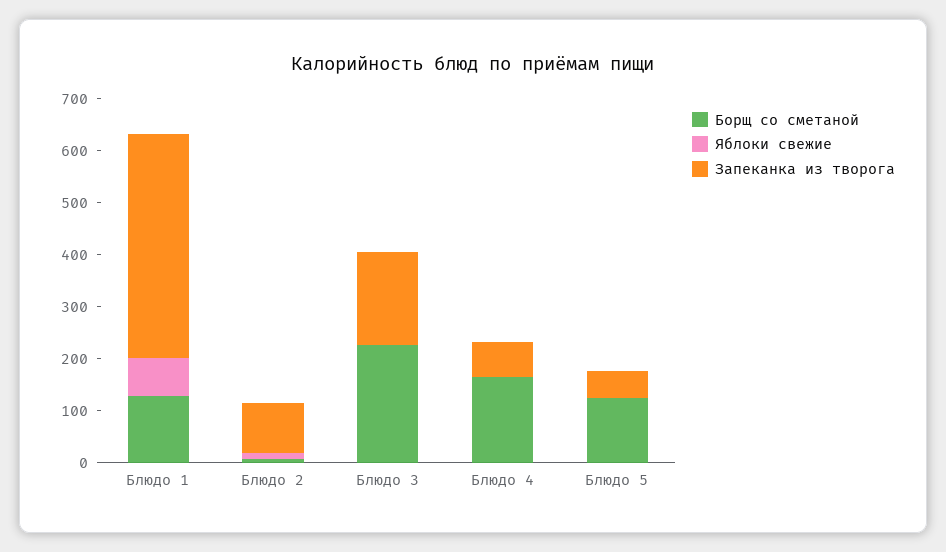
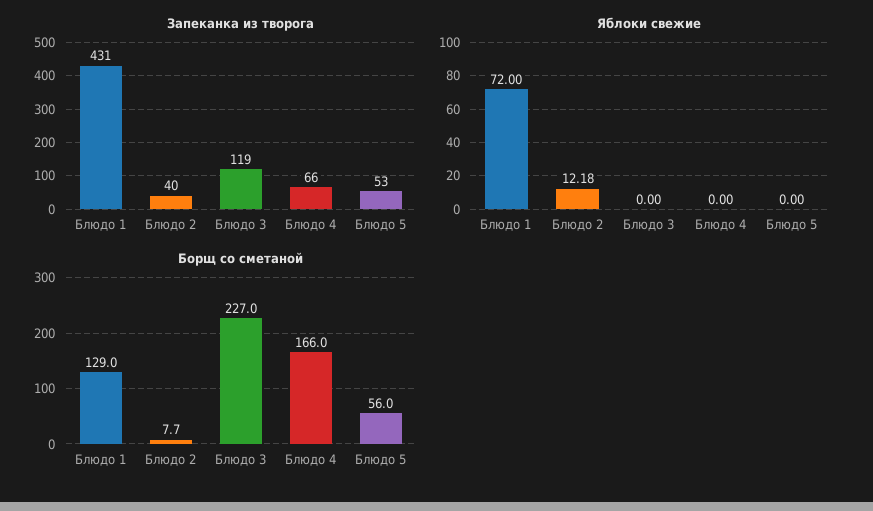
Запеканка из творога, Блюдо 2: 100 -> 40
Запеканка из творога, Блюдо 3: 180 -> 119
Борщ со сметаной, Блюдо 5: 120 -> 56

